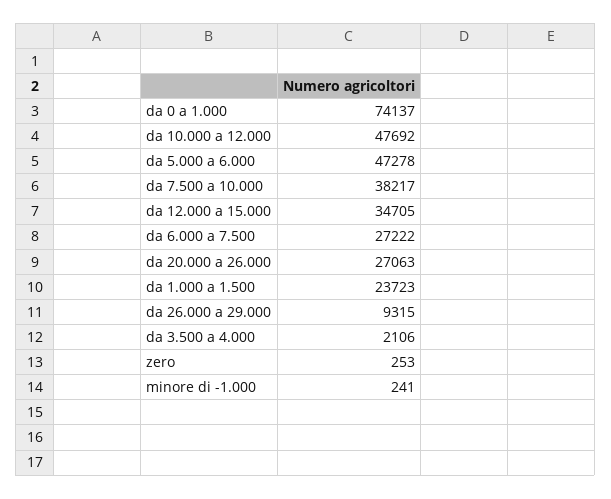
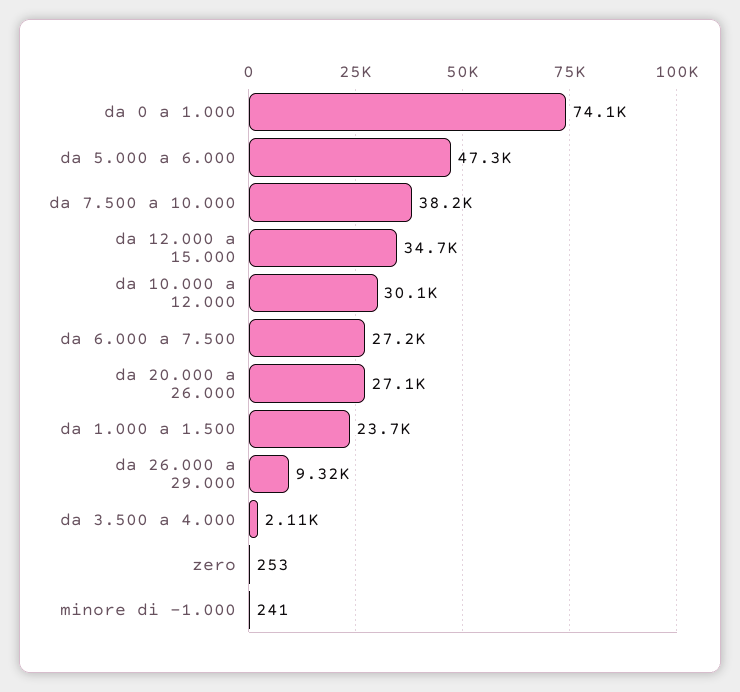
da 10.000 a 12.000: 47692 -> 30100

